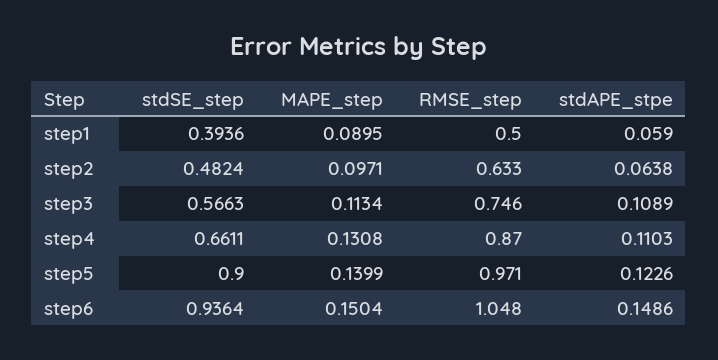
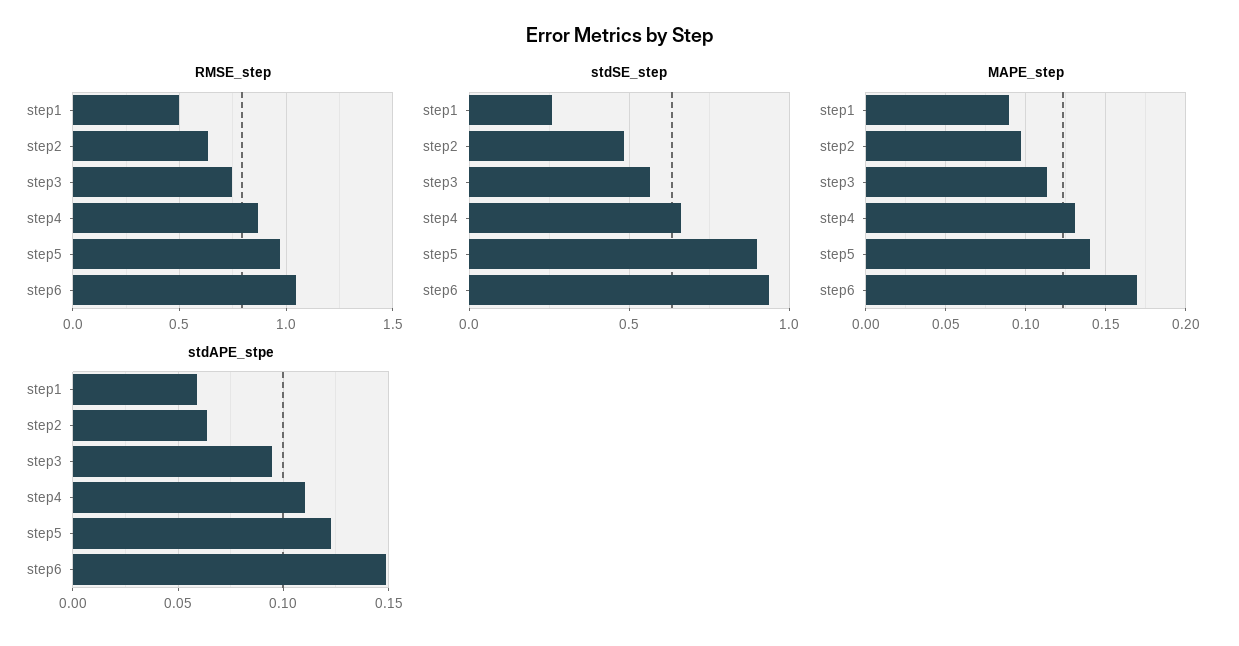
stdSE_step, step1: 0.3936 -> 0.25
stdAPE_stpe, step3: 0.1089 -> 0.095
MAPE_step, step6: 0.1504 -> 0.17

